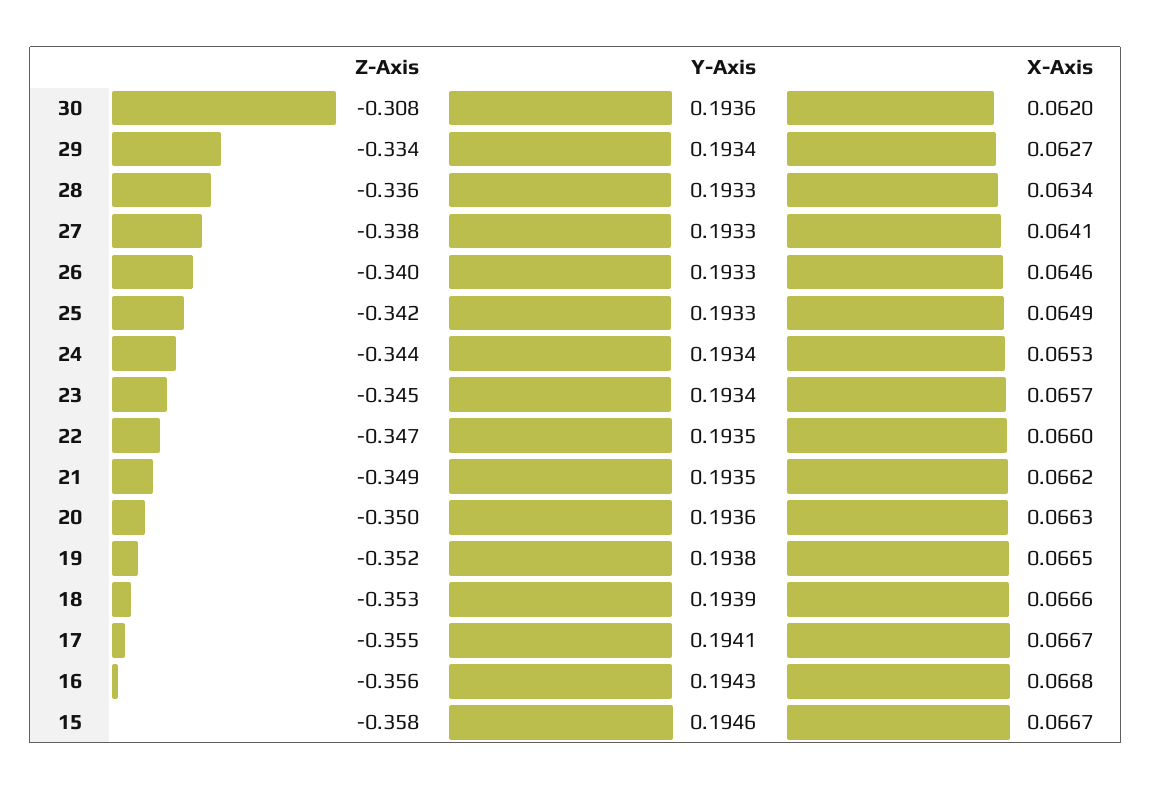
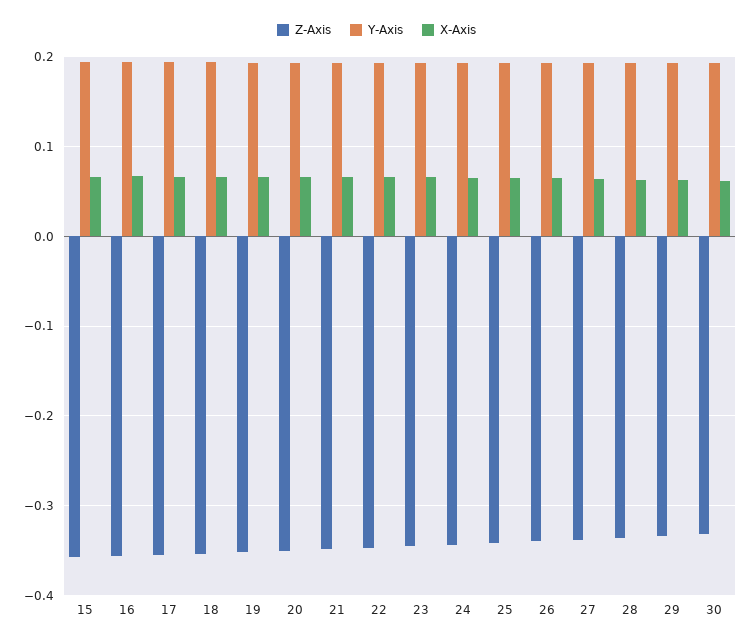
Z-Axis, 30: -0.308 -> -0.33

